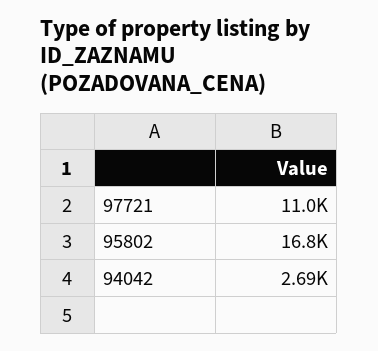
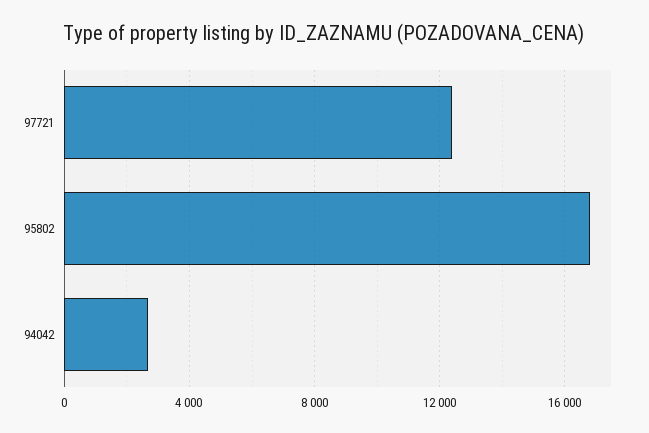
97721: 11000 -> 12500

